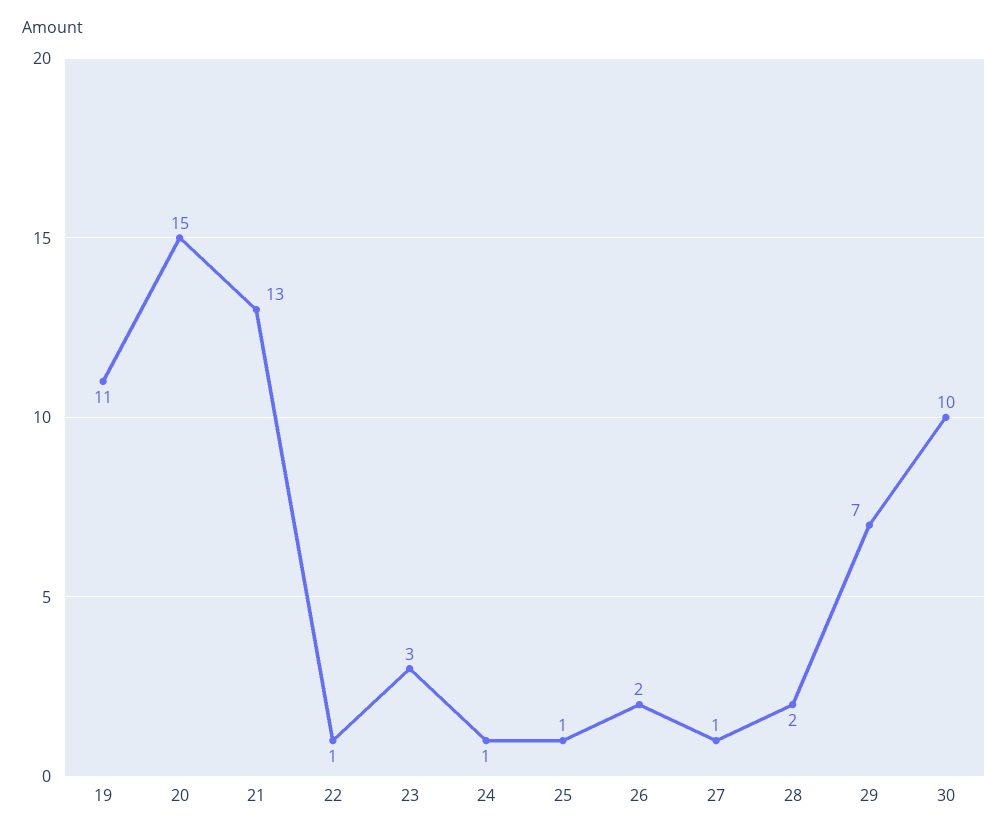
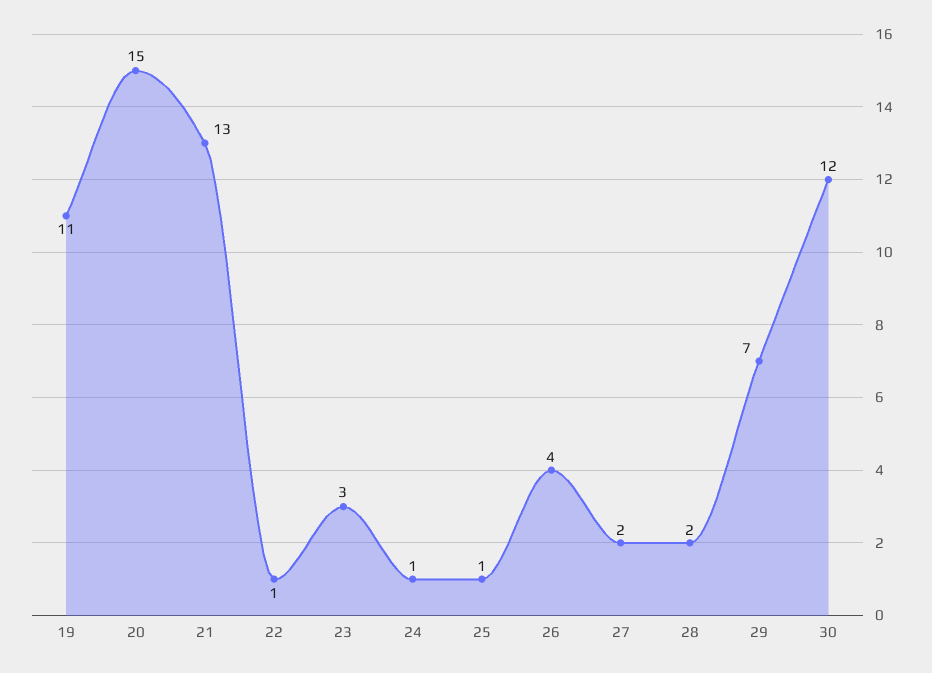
26: 2 -> 4
27: 1 -> 2
30: 10 -> 12

